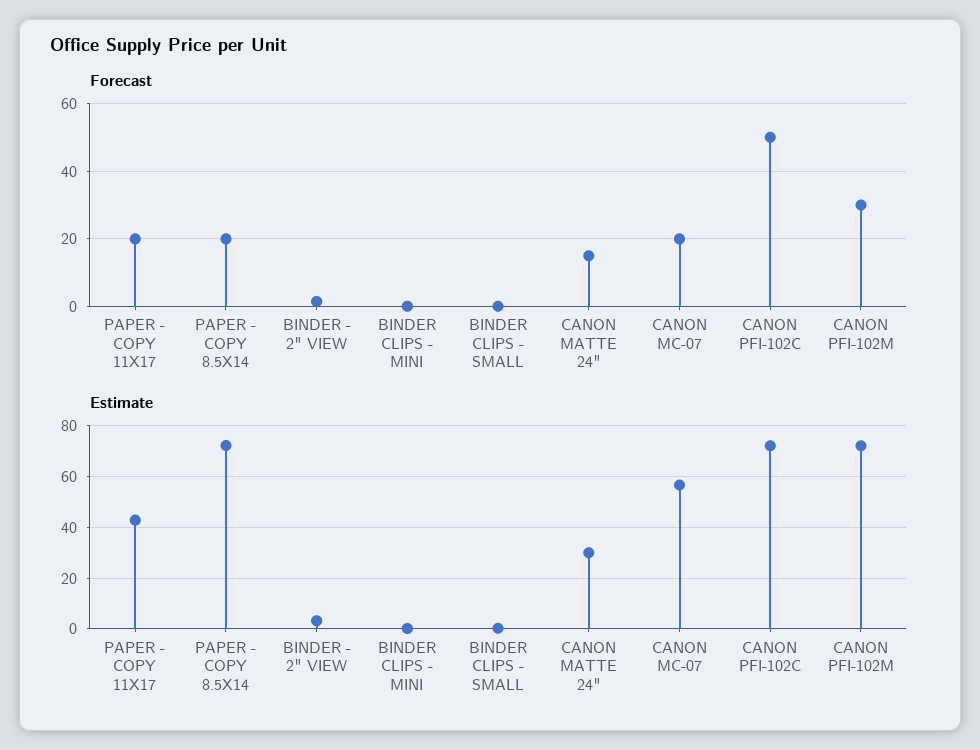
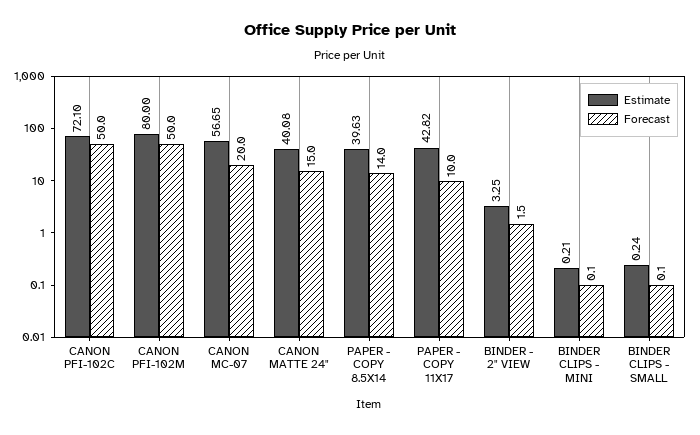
Forecast, PAPER - COPY 11X17: 20 -> 10
Forecast, PAPER - COPY 8.5X14: 20 -> 14
Forecast, CANON PFI-102M: 30 -> 50
Estimate, PAPER - COPY 8.5X14: 72.5 -> 39.63
Estimate, CANON MATTE 24": 30 -> 40.08
Estimate, CANON PFI-102M: 72.5 -> 80

